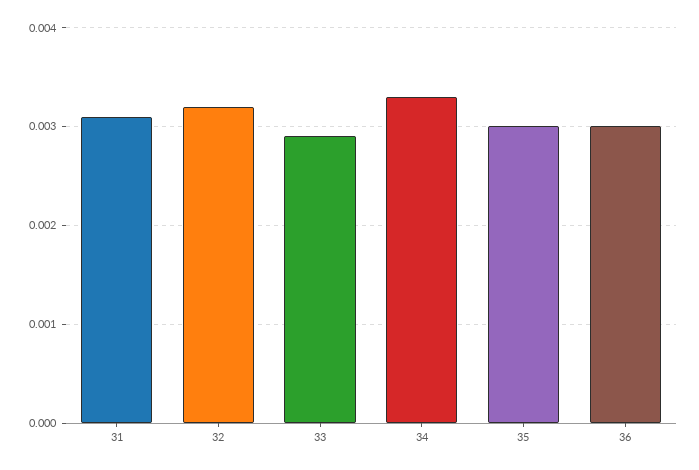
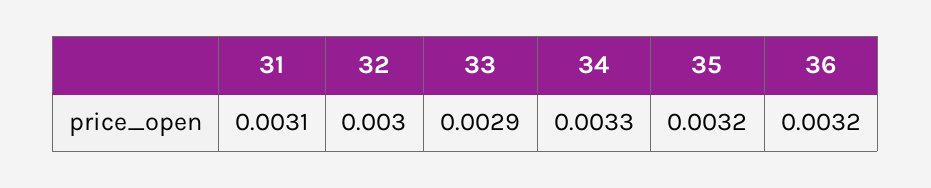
32: 0.0032 -> 0.003
35: 0.003 -> 0.0032
36: 0.003 -> 0.0032

